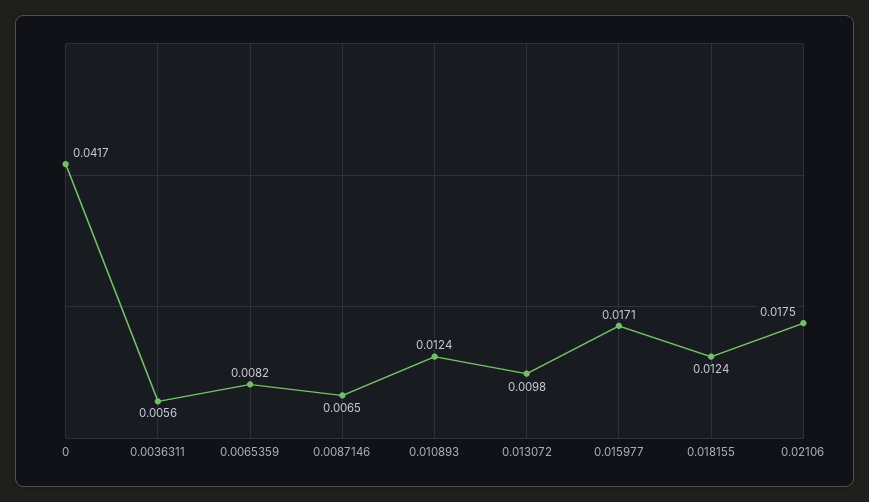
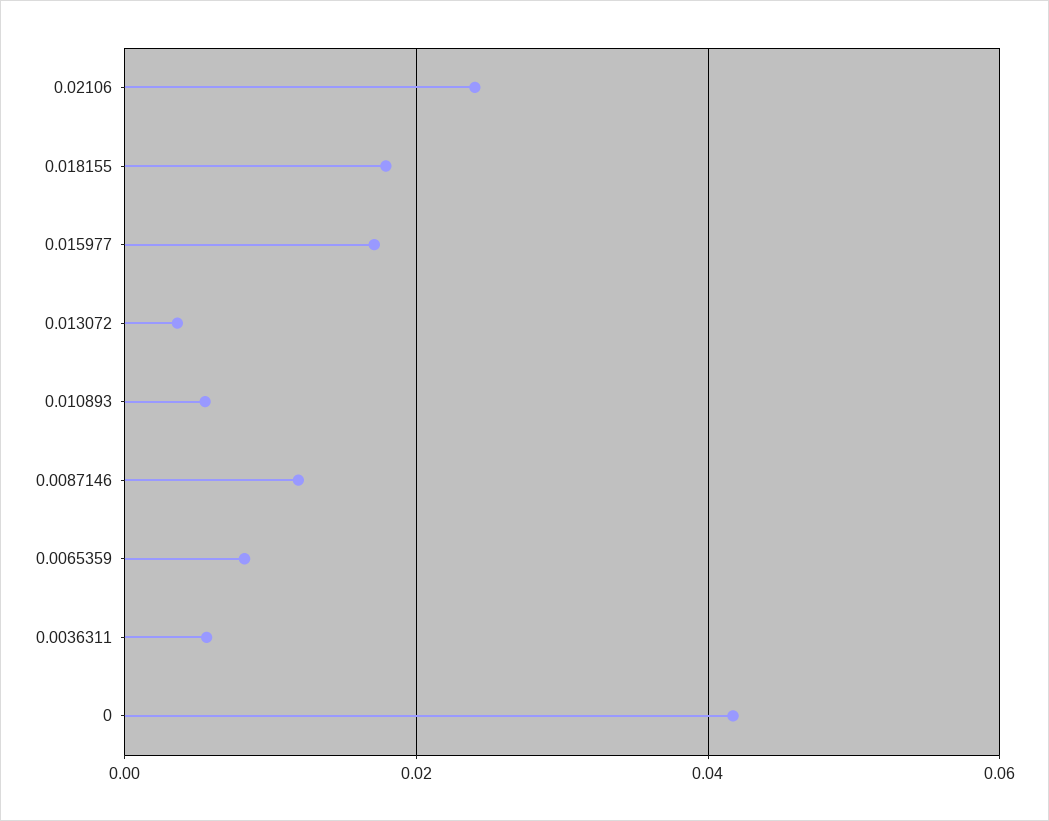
0.0087146: 0.0065 -> 0.012
0.010893: 0.0124 -> 0.006
0.013072: 0.0098 -> 0.004
0.018155: 0.0124 -> 0.018
0.02106: 0.0175 -> 0.024

